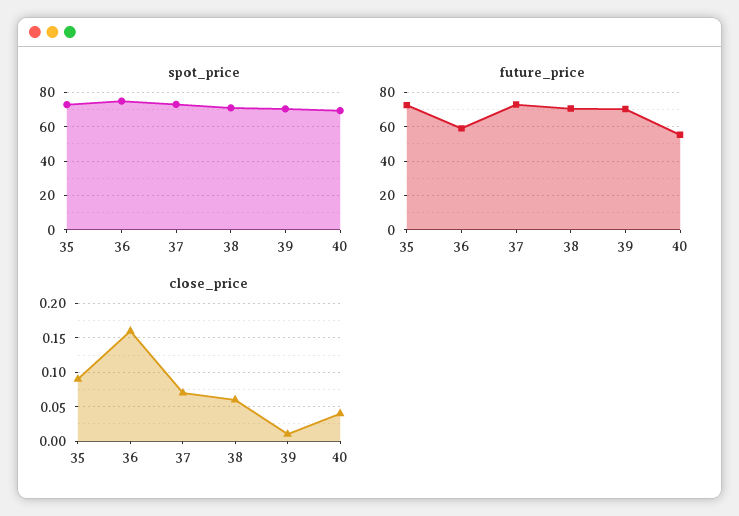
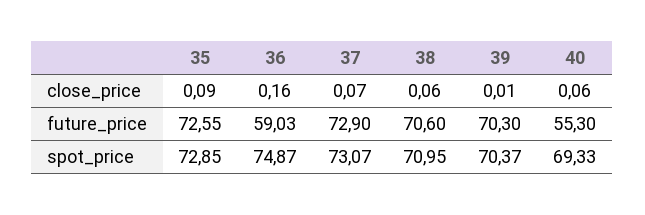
close_price, 40: 0.04 -> 0.06

